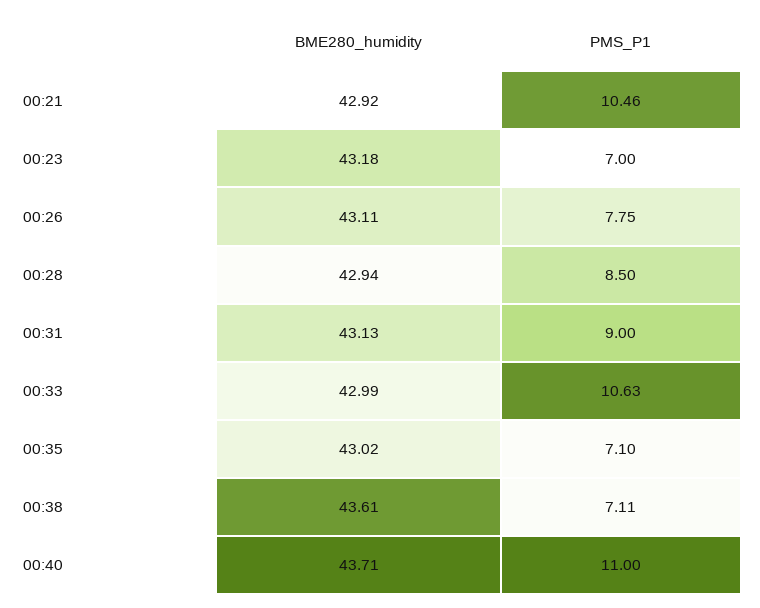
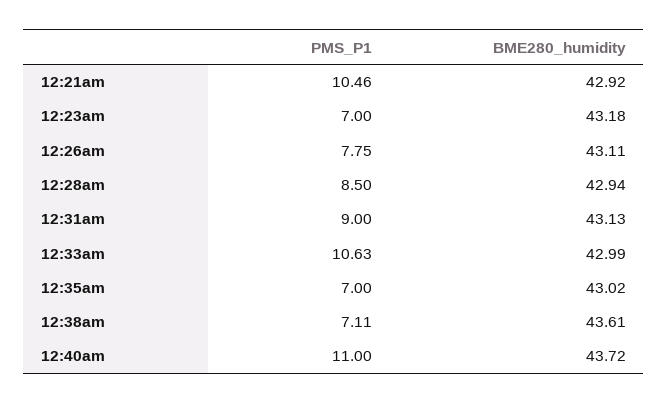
PMS_P1, 00:35: 7.1 -> 7
BME280_humidity, 00:40: 43.71 -> 43.72

